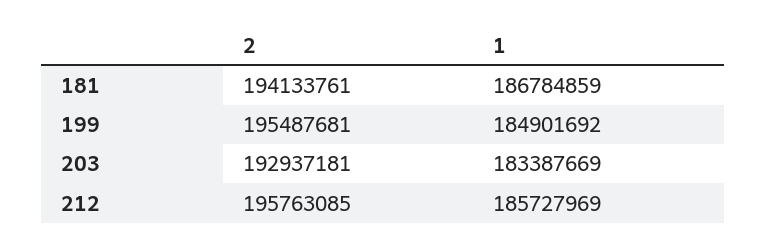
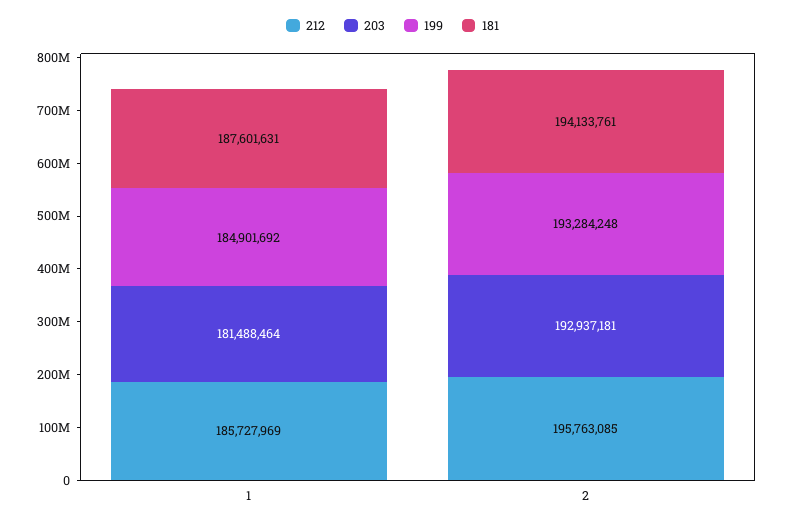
181, 1: 186784859 -> 187601631
199, 2: 195487681 -> 193284248
203, 1: 183387669 -> 181488464

